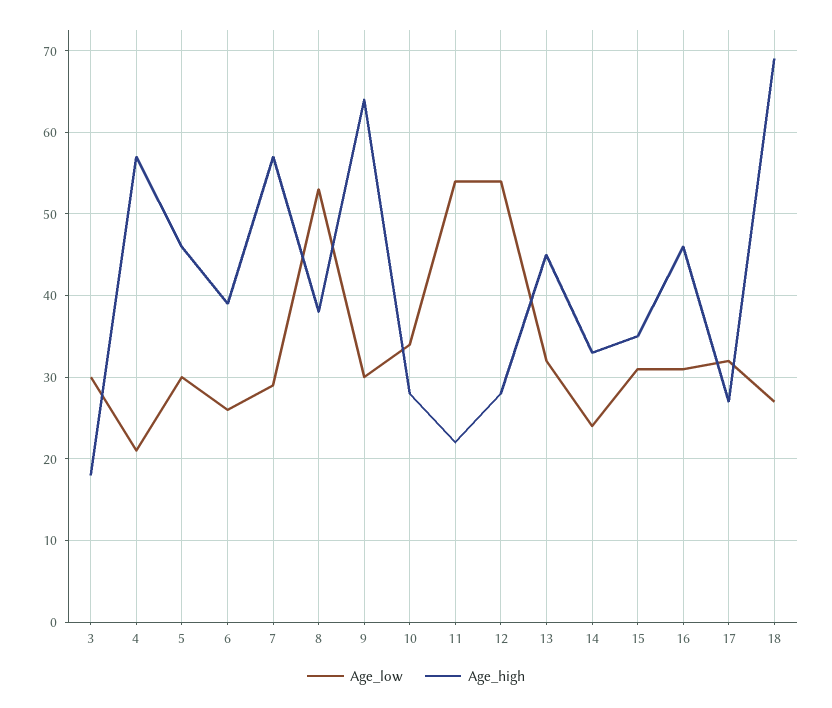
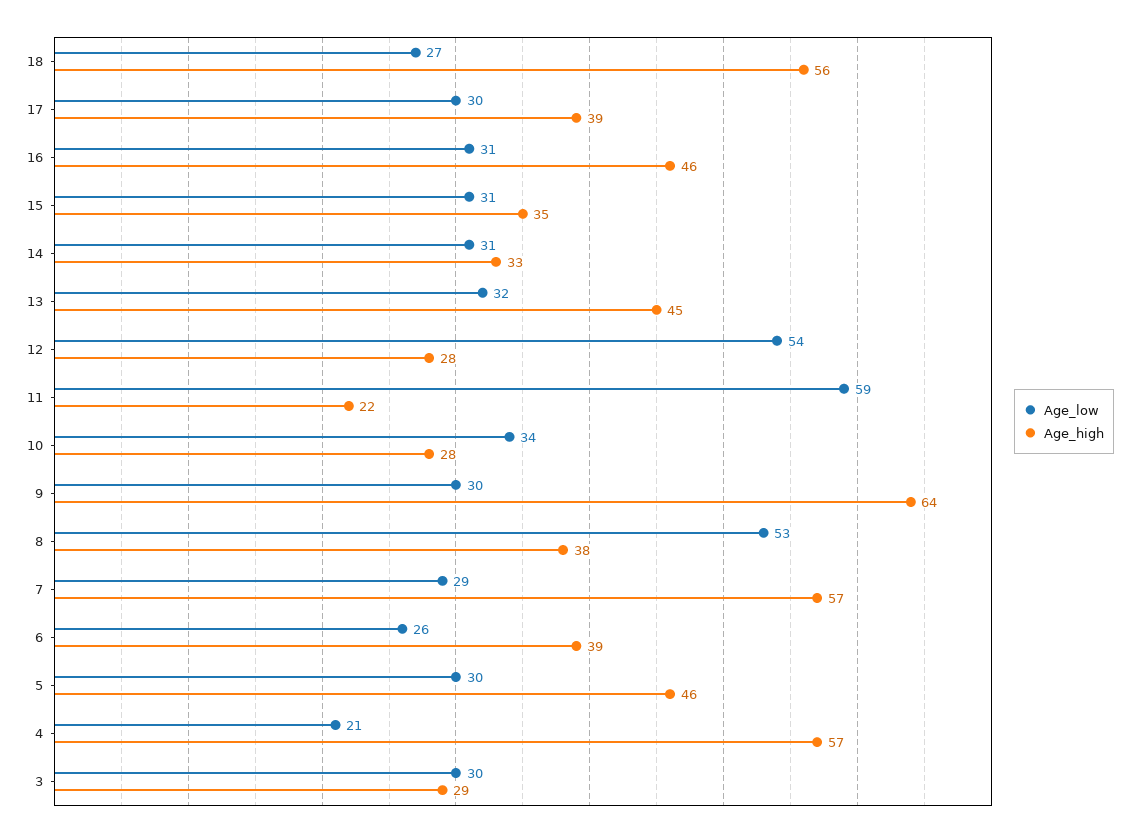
Age_high, 3: 18 -> 29
Age_low, 11: 54 -> 59
Age_low, 14: 24 -> 31
Age_low, 17: 32 -> 30
Age_high, 17: 27 -> 39
Age_high, 18: 69 -> 56

